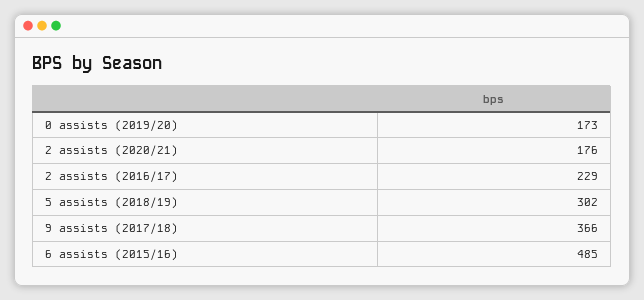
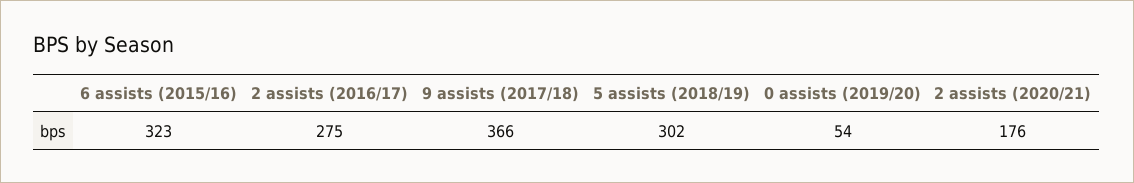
0 assists (2019/20): 173 -> 54
2 assists (2016/17): 229 -> 275
6 assists (2015/16): 485 -> 323

